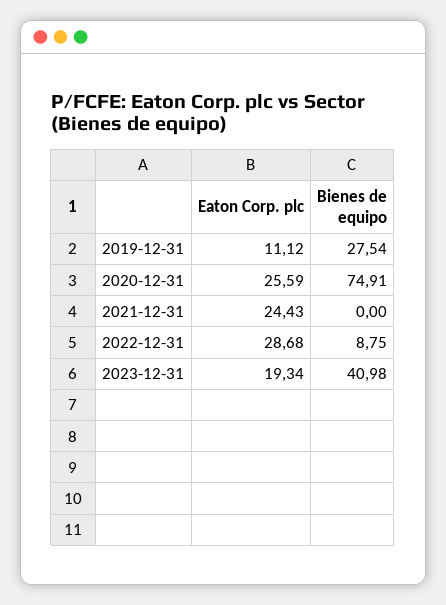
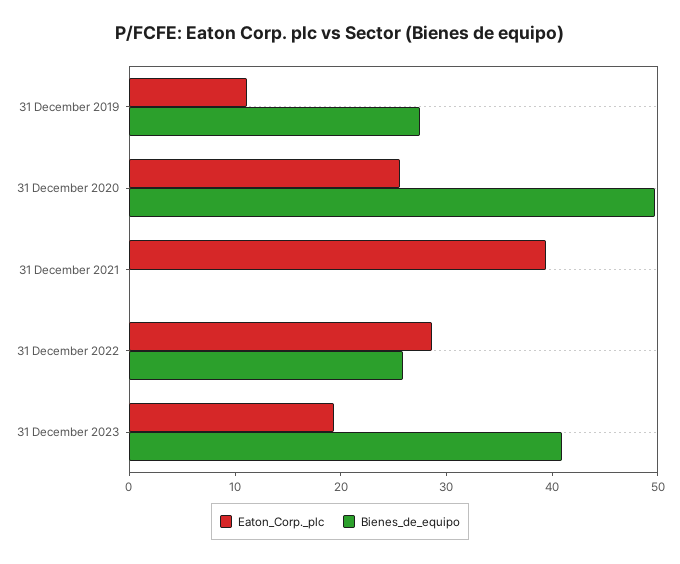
Bienes de equipo, 2020-12-31: 74.91 -> 50
Eaton Corp. plc, 2021-12-31: 24.43 -> 40
Bienes de equipo, 2022-12-31: 8.75 -> 26

